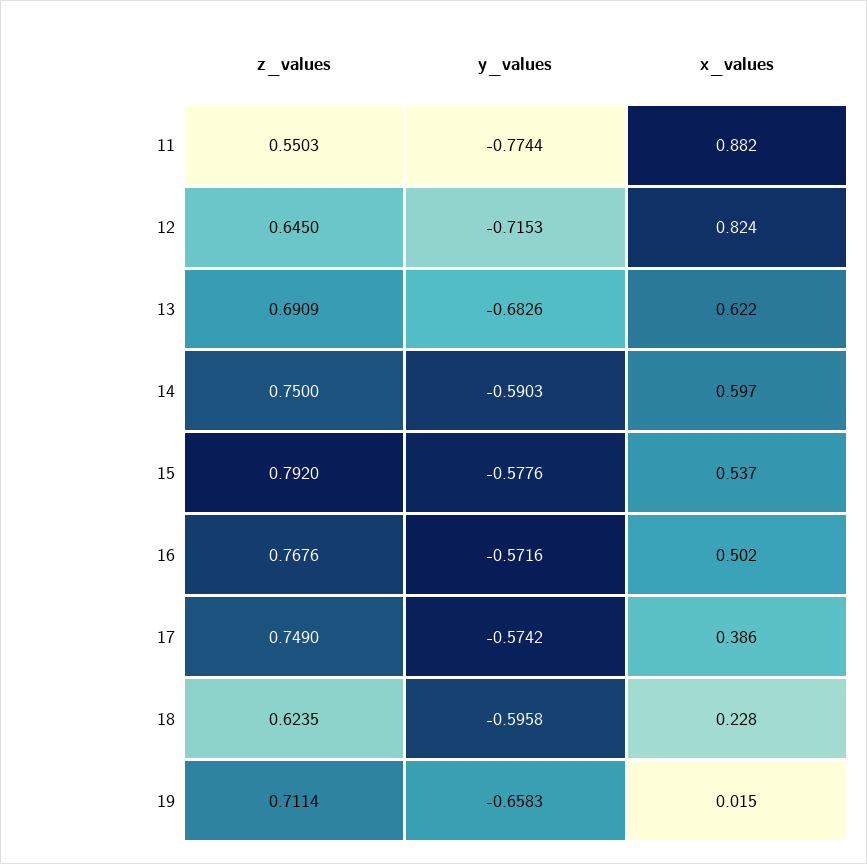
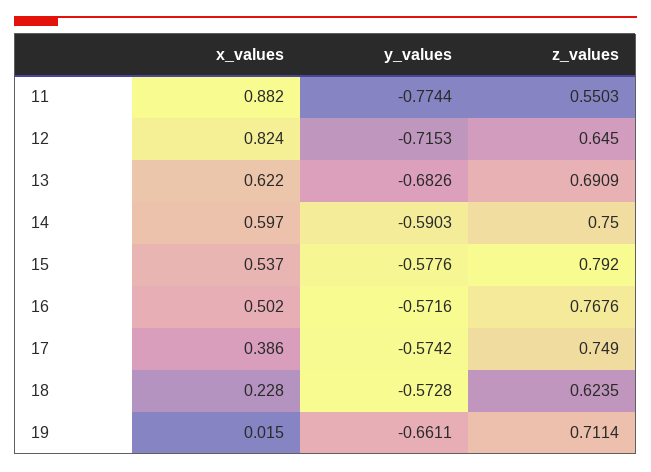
y_values, 18: -0.5958 -> -0.5728
y_values, 19: -0.6583 -> -0.6611

